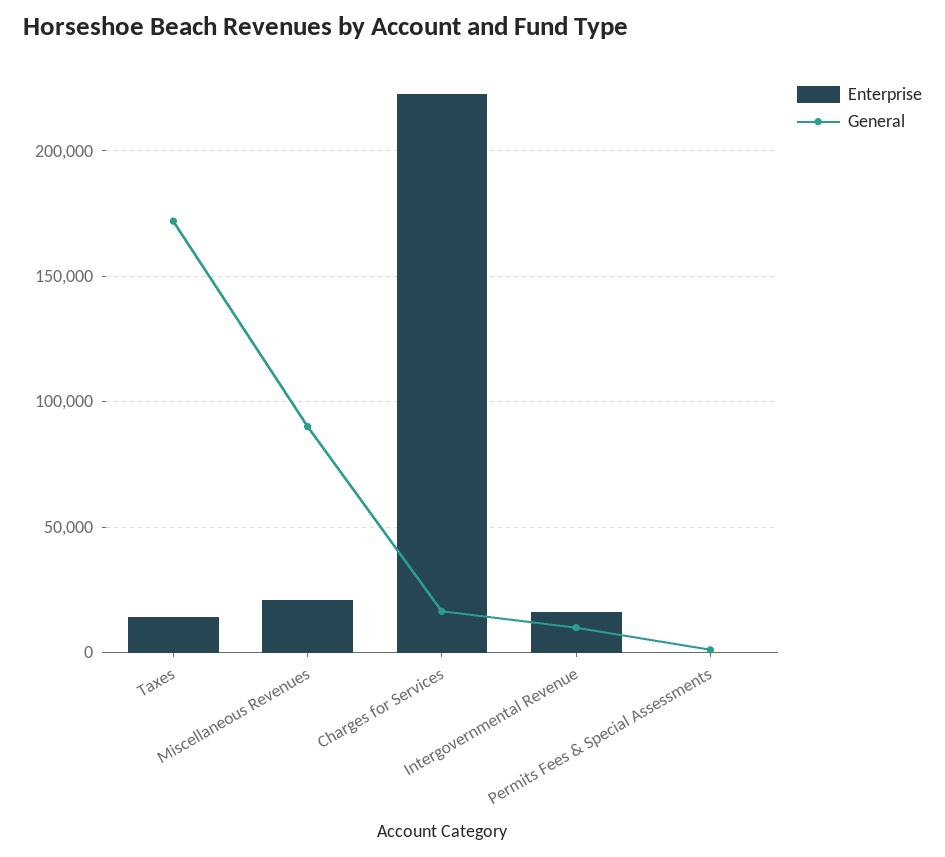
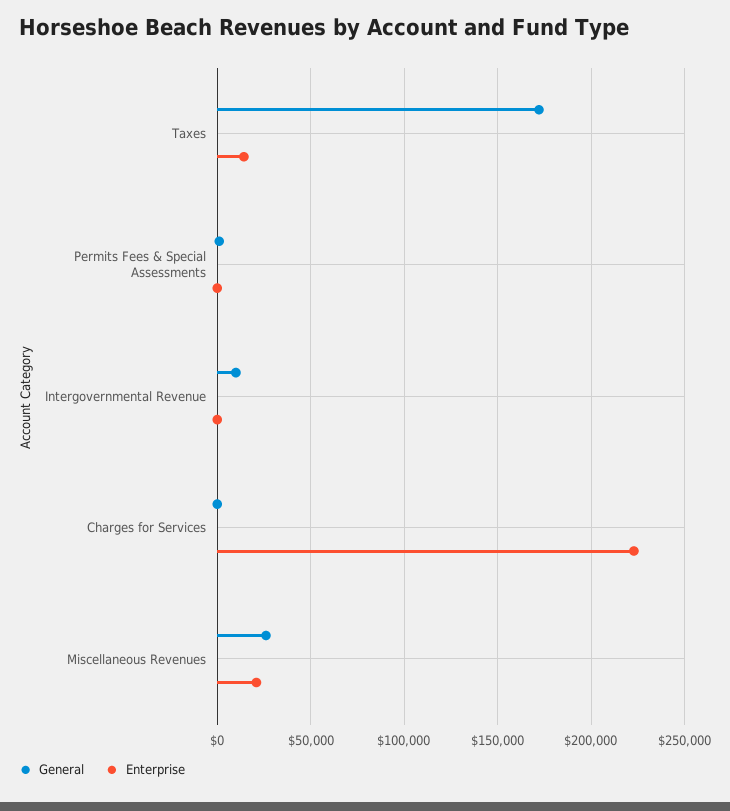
General, Miscellaneous Revenues: 90000 -> 25000
General, Charges for Services: 15000 -> 0
Enterprise, Intergovernmental Revenue: 15000 -> 0

